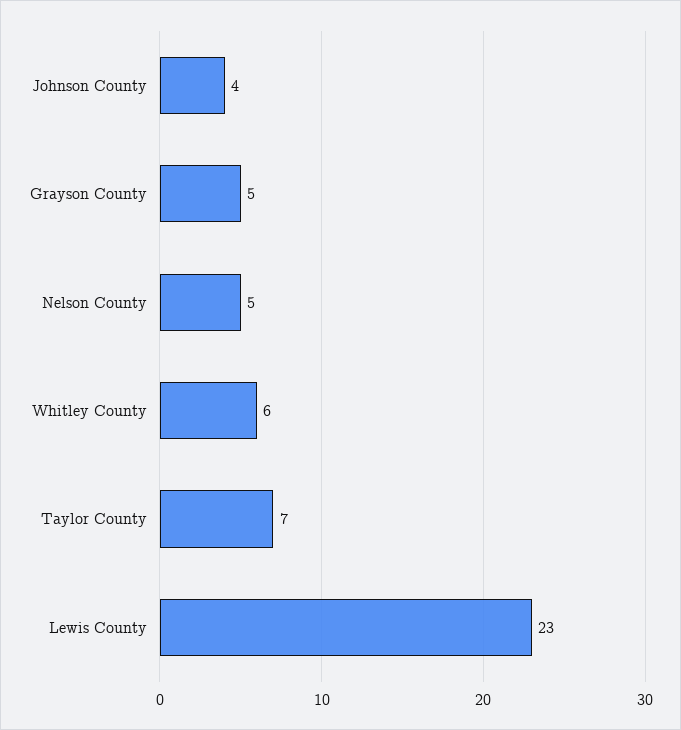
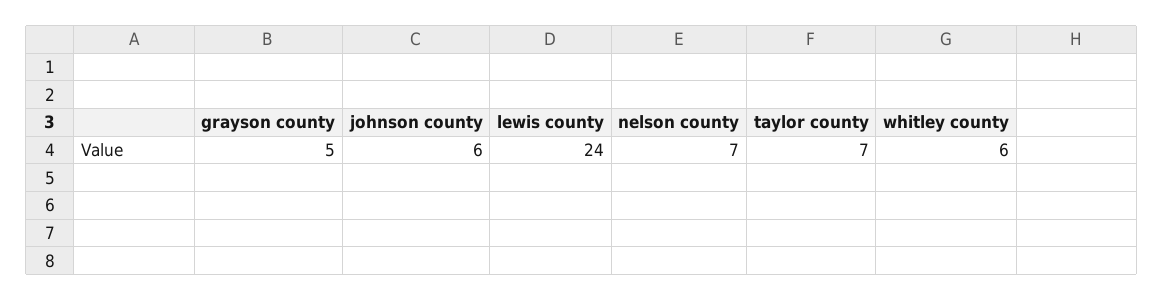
Johnson County: 4 -> 6
Nelson County: 5 -> 7
Lewis County: 23 -> 24

